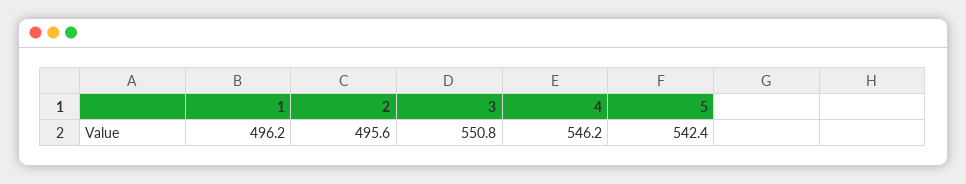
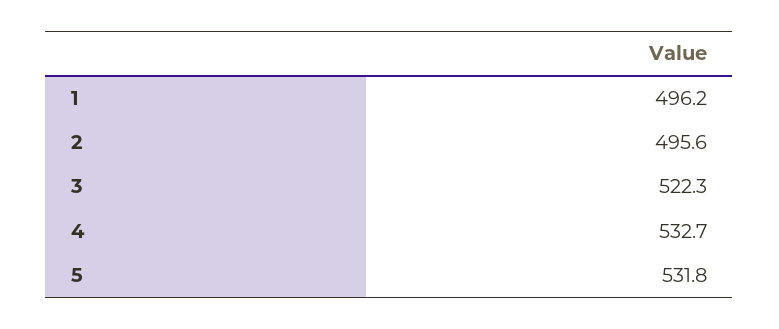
3: 550.8 -> 522.3
4: 546.2 -> 532.7
5: 542.4 -> 531.8

